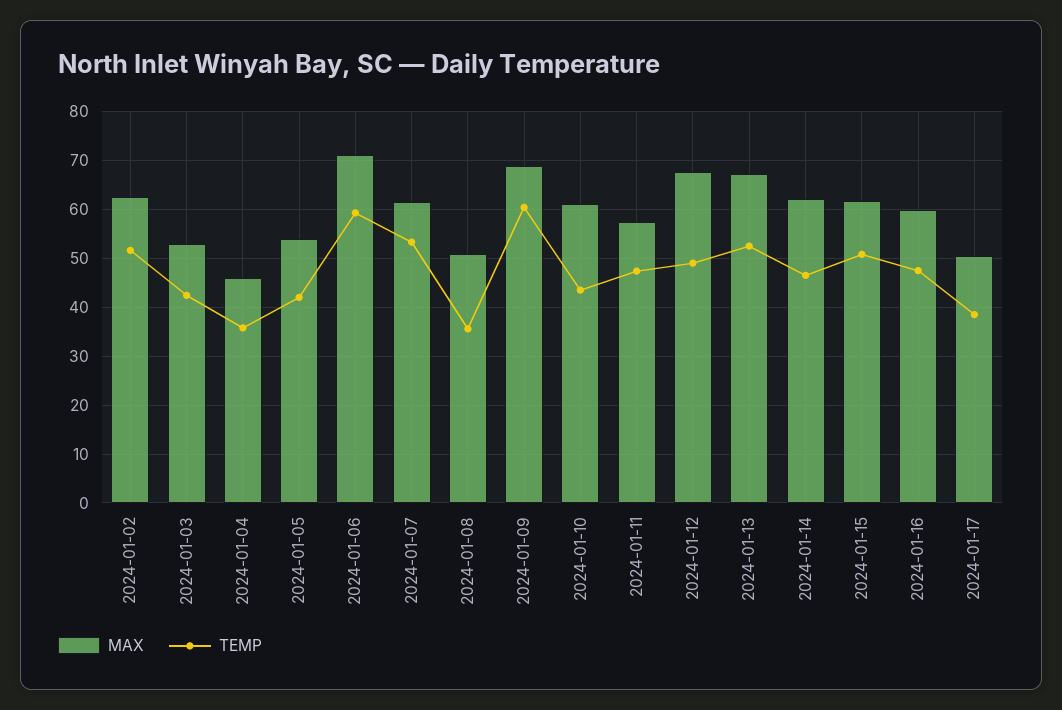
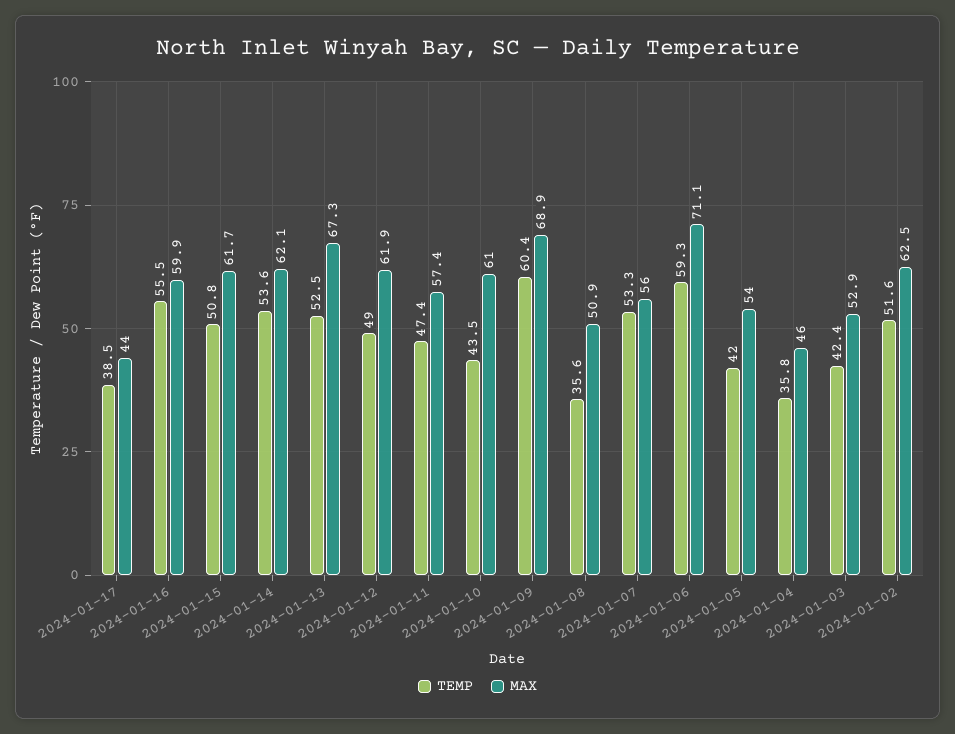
MAX, 2024-01-07: 62 -> 56
MAX, 2024-01-12: 68 -> 61.9
TEMP, 2024-01-14: 46 -> 53.6
TEMP, 2024-01-16: 48 -> 55.5
MAX, 2024-01-17: 50 -> 44

